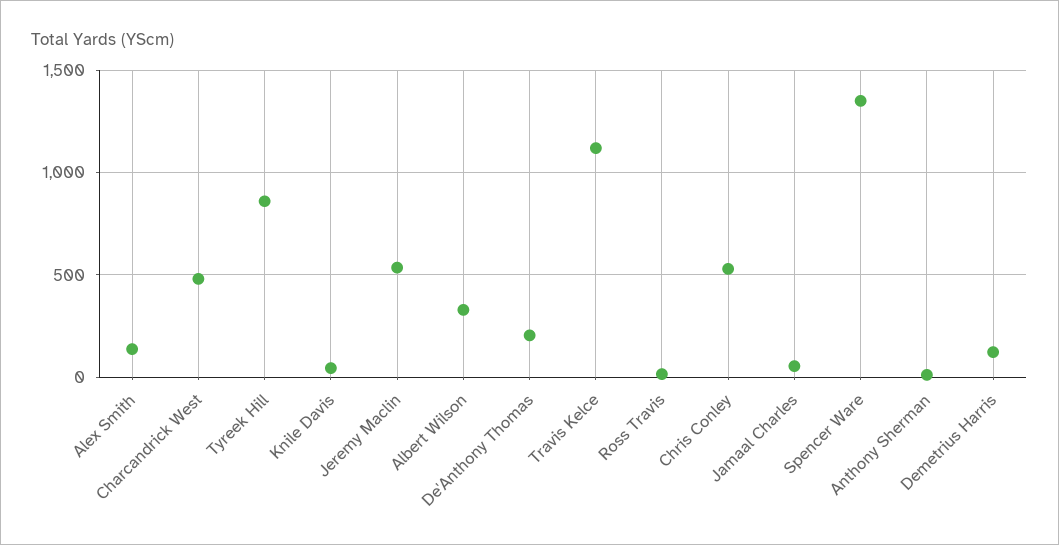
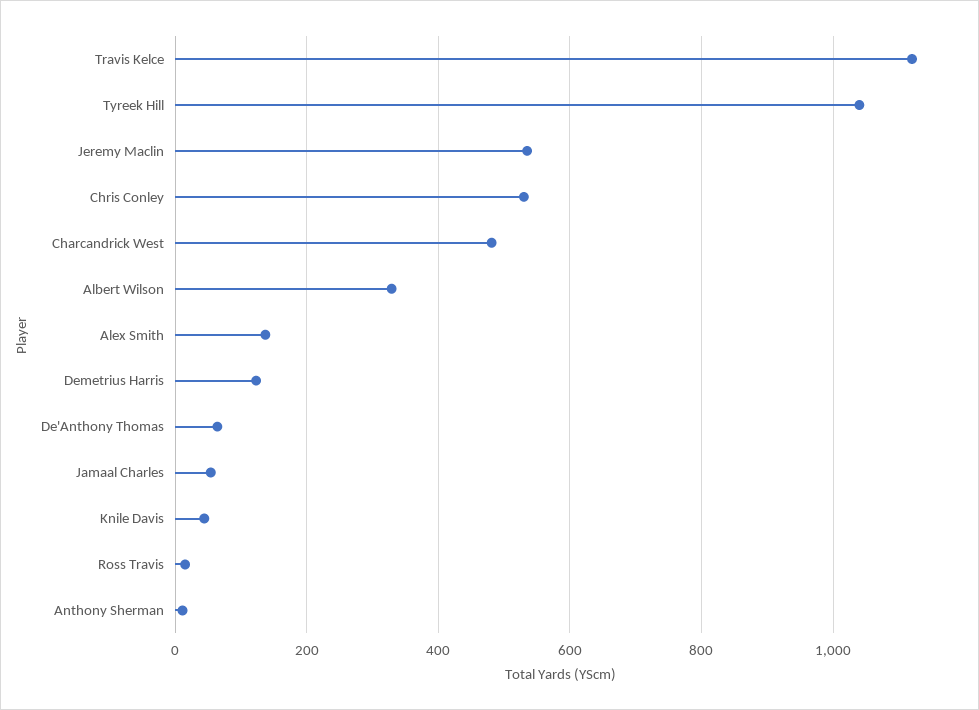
Tyreek Hill: 850 -> 1040
De'Anthony Thomas: 200 -> 60
Spencer Ware: 1350 -> none

